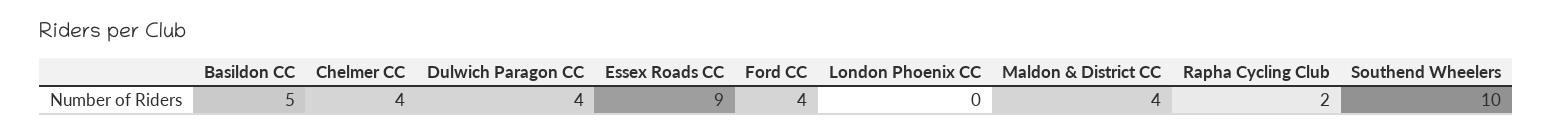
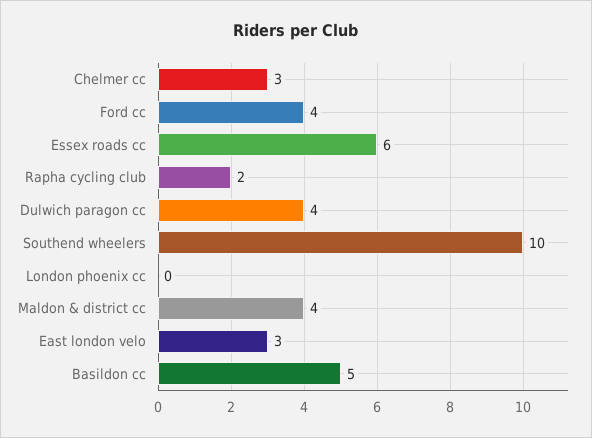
Chelmer CC: 4 -> 3
Essex Roads CC: 9 -> 6
East london velo: none -> 3

